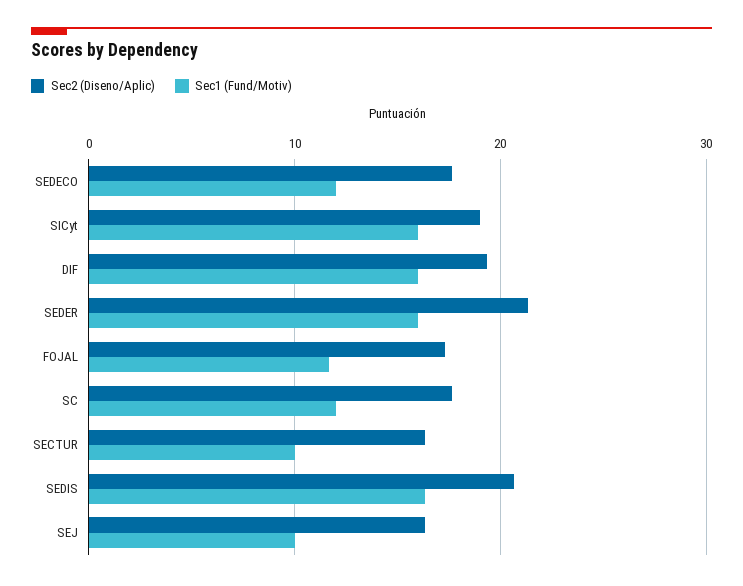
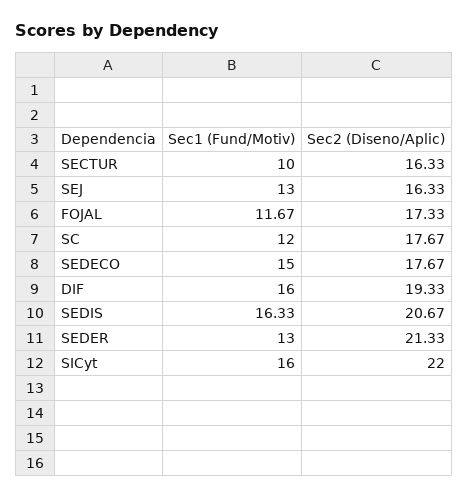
Sec1 (Fund/Motiv), SEDECO: 12 -> 15
Sec2 (Diseno/Aplic), SICyt: 19 -> 22
Sec1 (Fund/Motiv), SEDER: 16 -> 13
Sec1 (Fund/Motiv), SEJ: 10 -> 13

